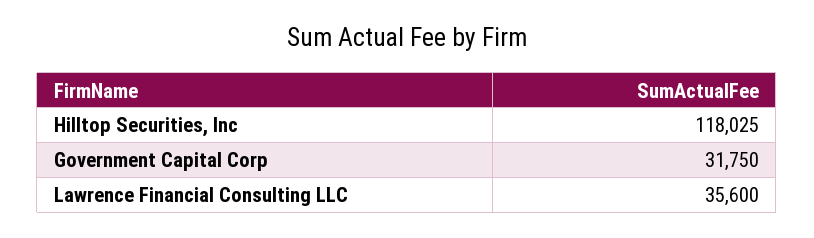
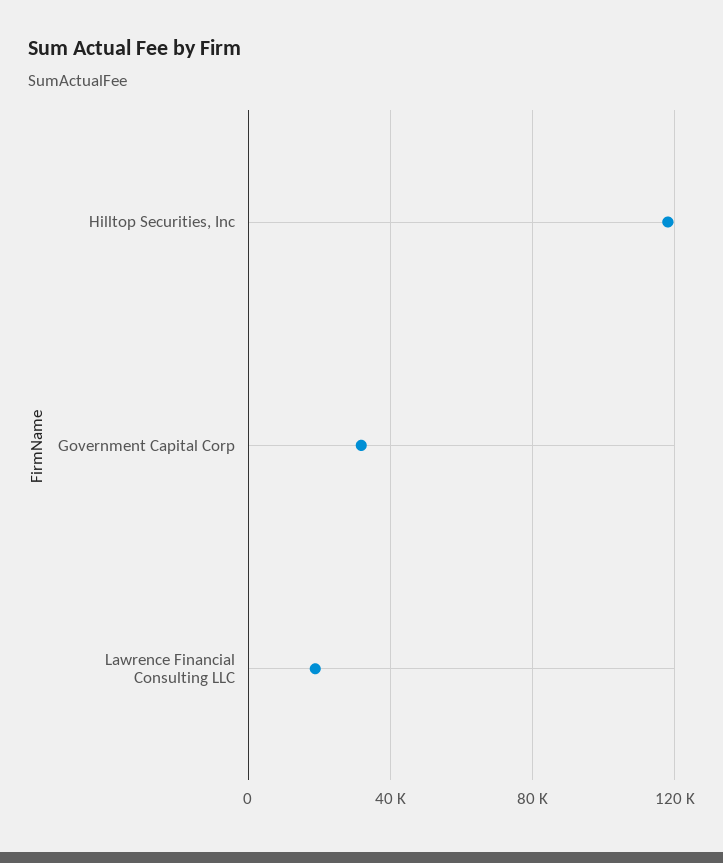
Lawrence Financial Consulting LLC: 35600 -> 20000

